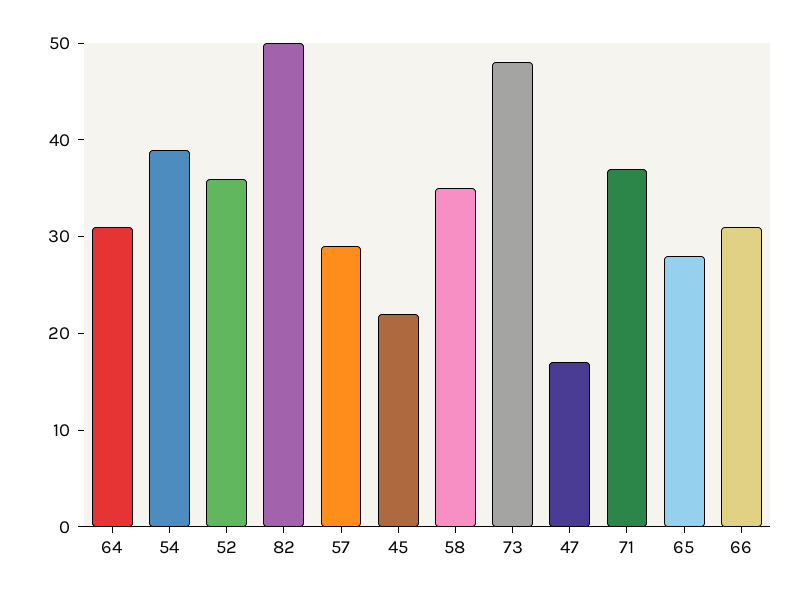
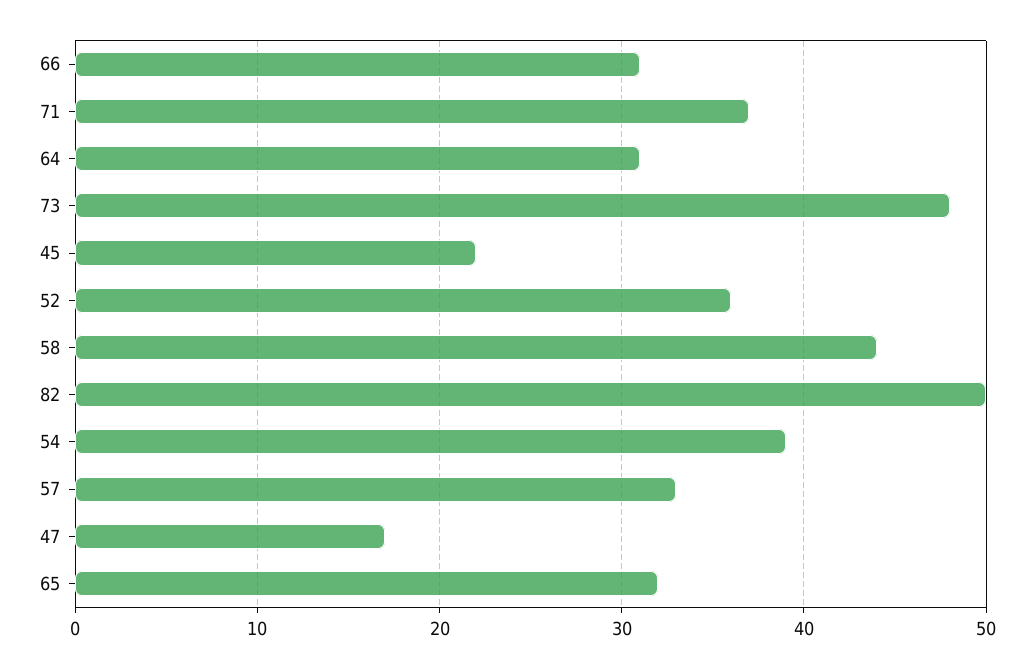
57: 29 -> 33
58: 35 -> 44
65: 28 -> 32

